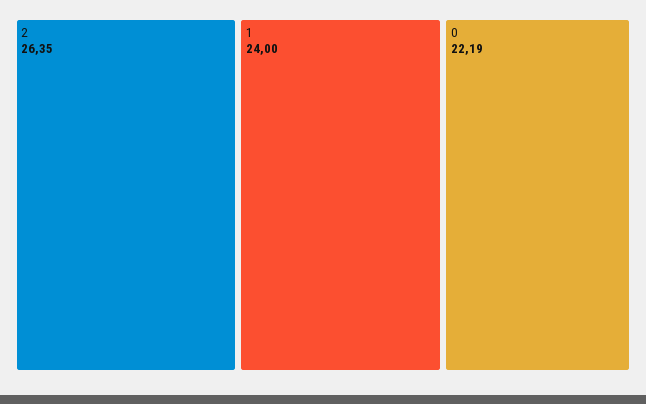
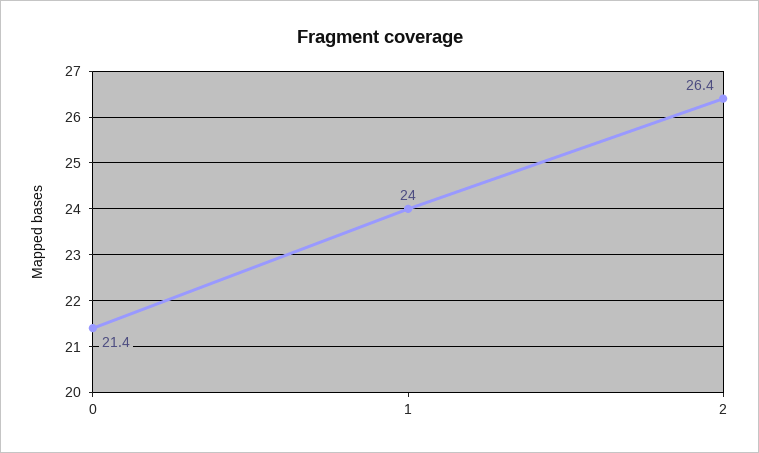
0: 22.19 -> 21.4

